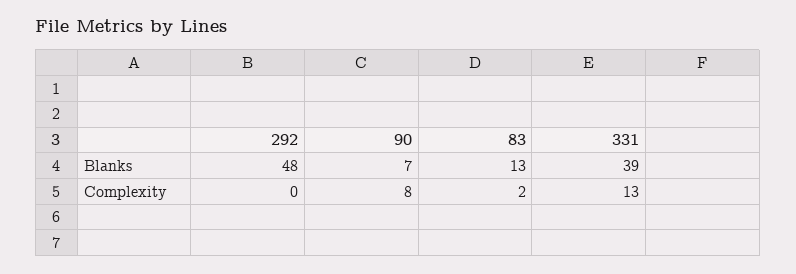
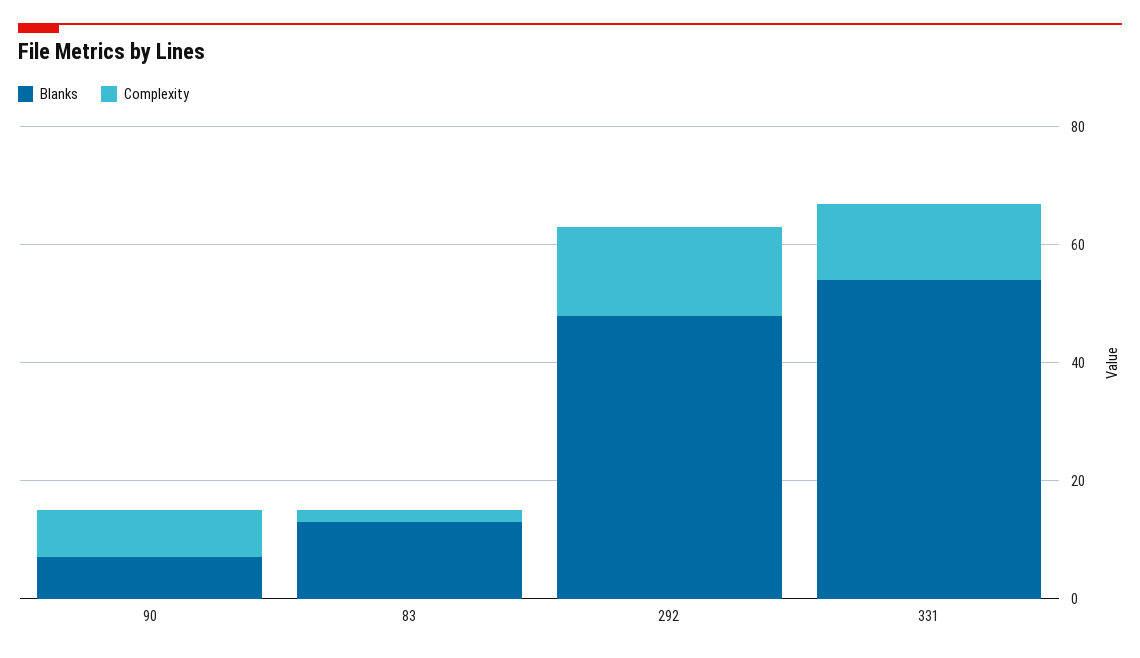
Blanks, 331: 39 -> 55
Complexity, 292: 0 -> 15

